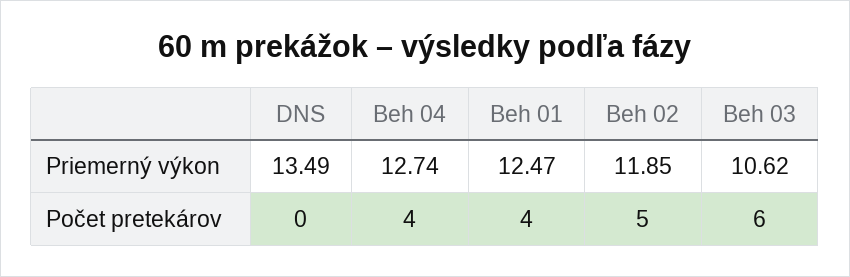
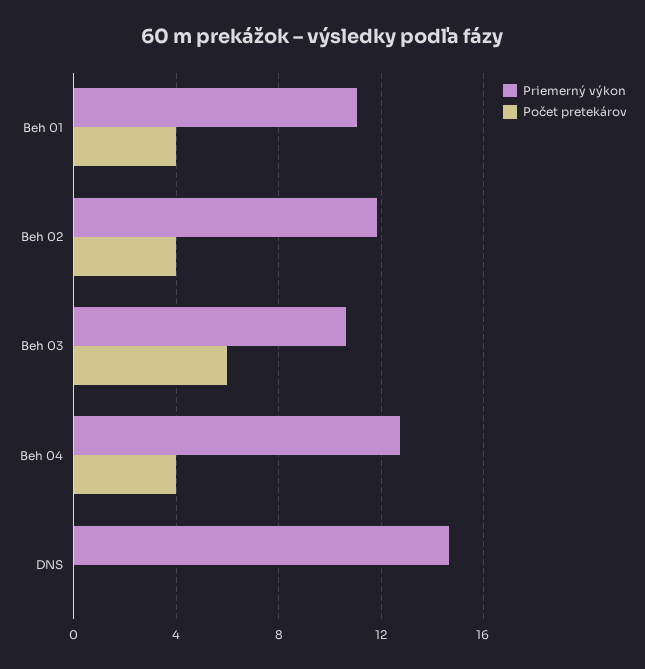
Priemerný výkon, DNS: 13.49 -> 14.5
Priemerný výkon, Beh 01: 12.47 -> 11
Počet pretekárov, Beh 02: 5 -> 4

